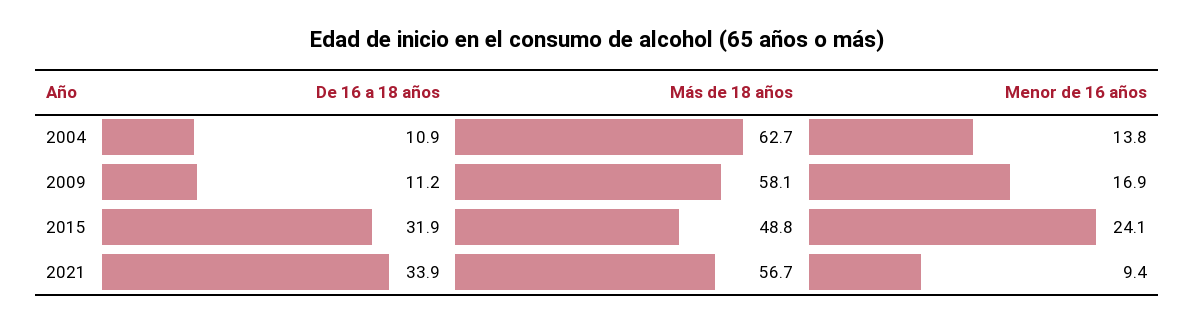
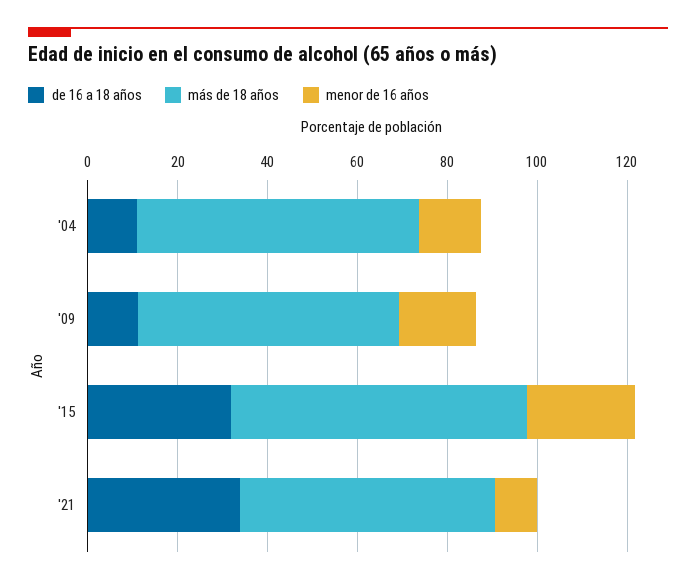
Más de 18 años, 2015: 48.8 -> 65

